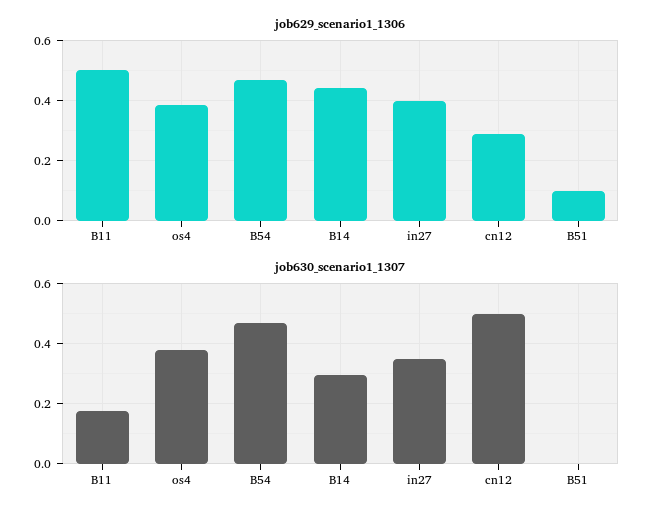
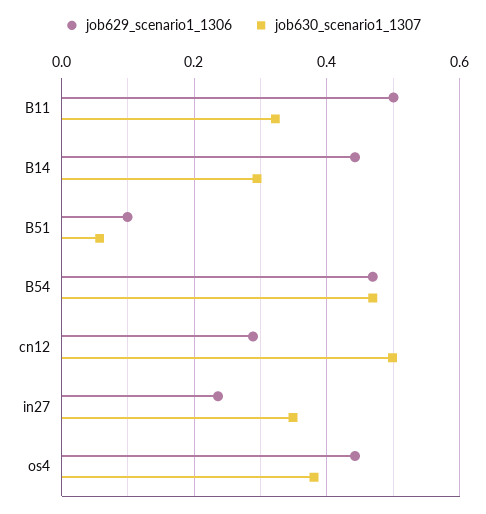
job629_scenario1_1306, os4: 0.38 -> 0.44
job629_scenario1_1306, in27: 0.4 -> 0.24
job630_scenario1_1307, B11: 0.18 -> 0.32
job630_scenario1_1307, B51: 0 -> 0.06

